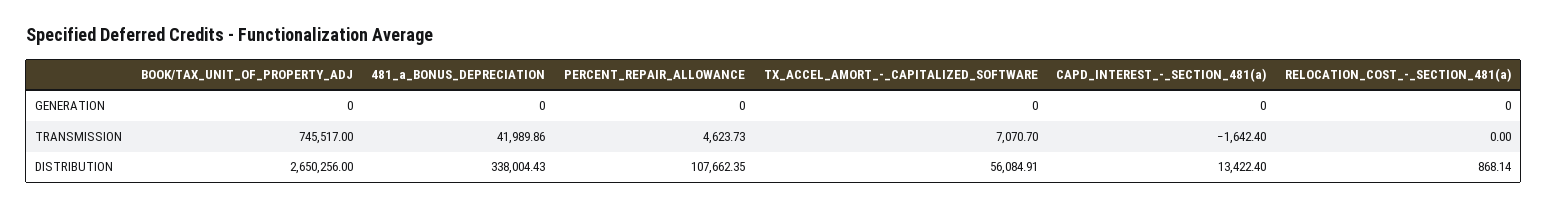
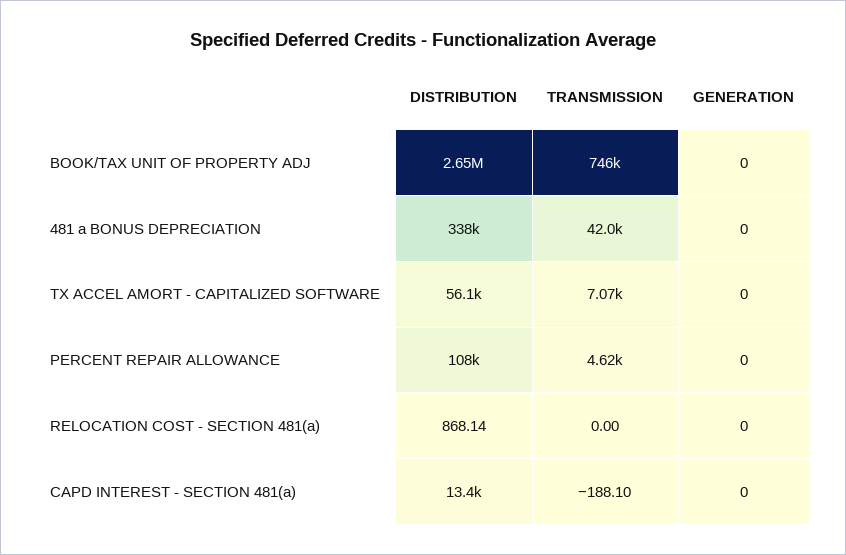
CAPD_INTEREST_-_SECTION_481(a), TRANSMISSION: -1642.4 -> -188.1

